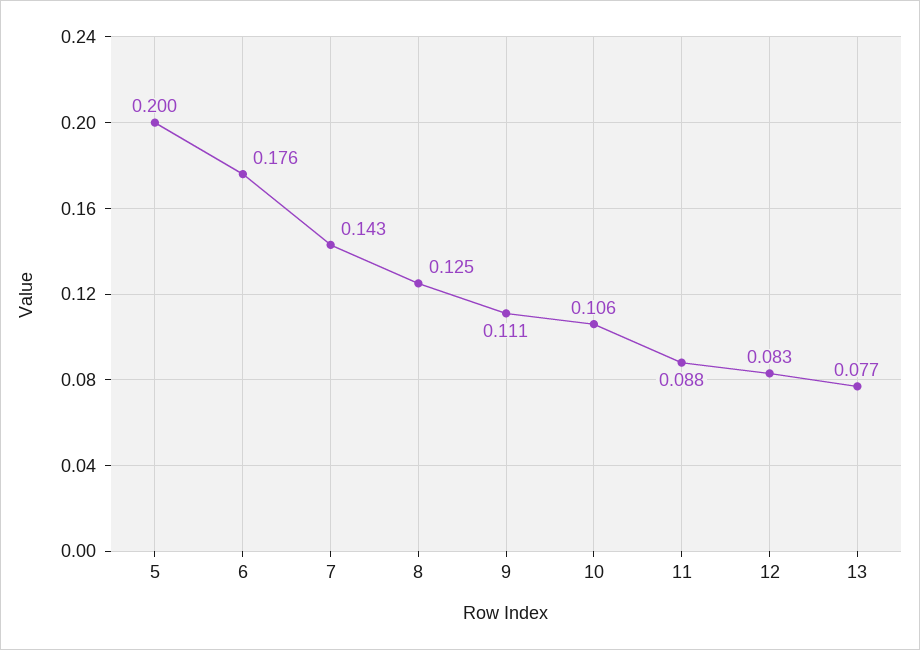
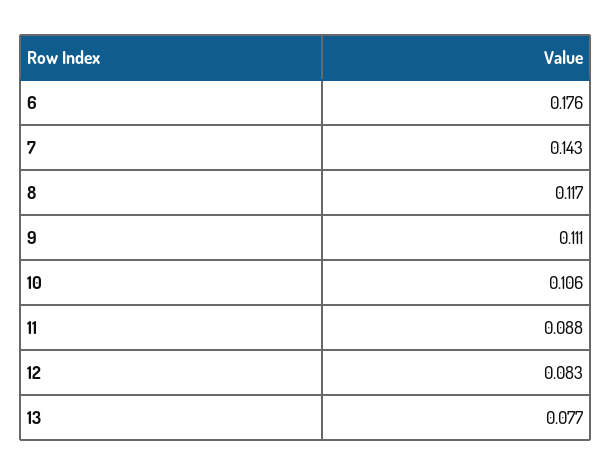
5: 0.2 -> none
8: 0.125 -> 0.117

